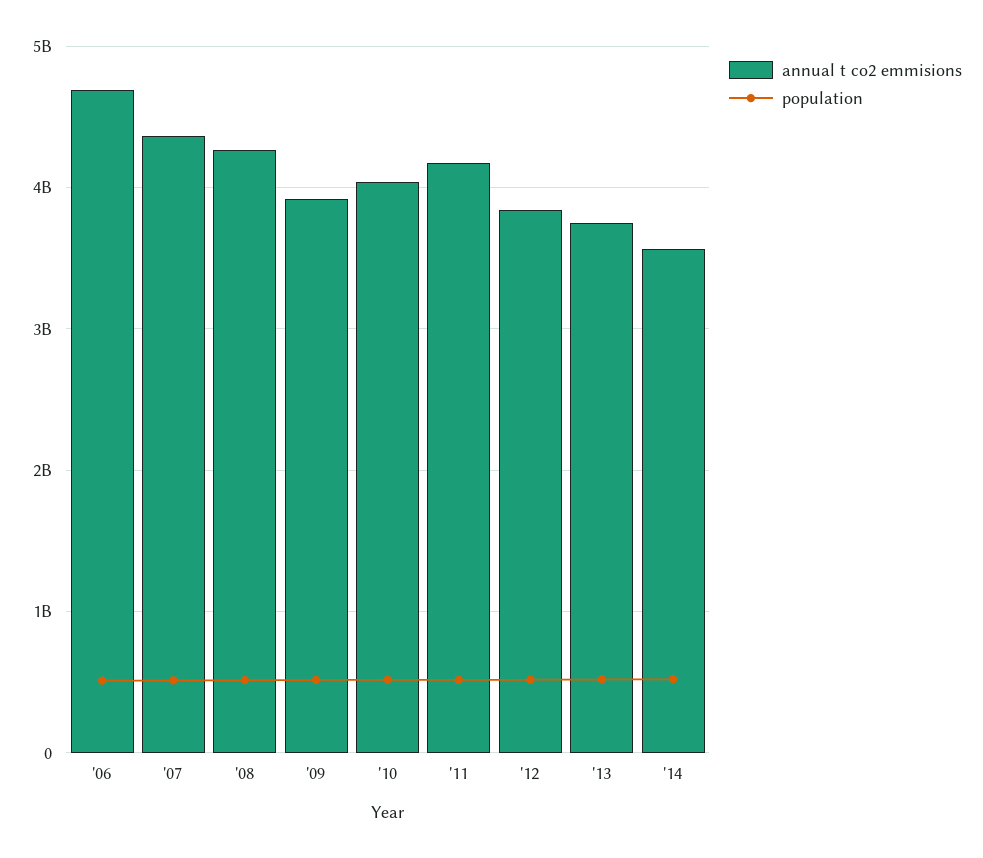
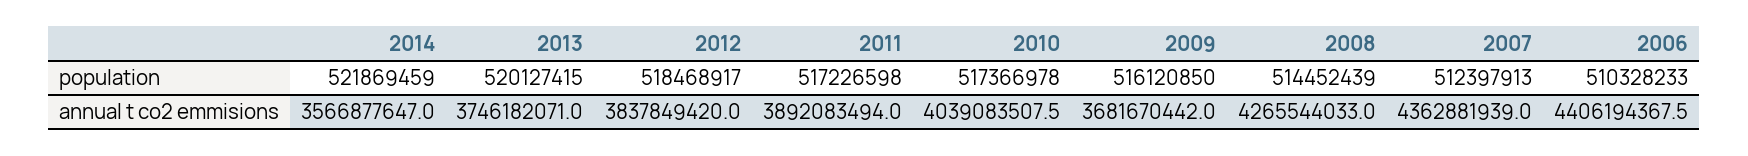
annual t co2 emmisions, '06: 4700000000 -> 4406194367.5
annual t co2 emmisions, '09: 3900000000 -> 3681670442
annual t co2 emmisions, '11: 4200000000 -> 3892083494

